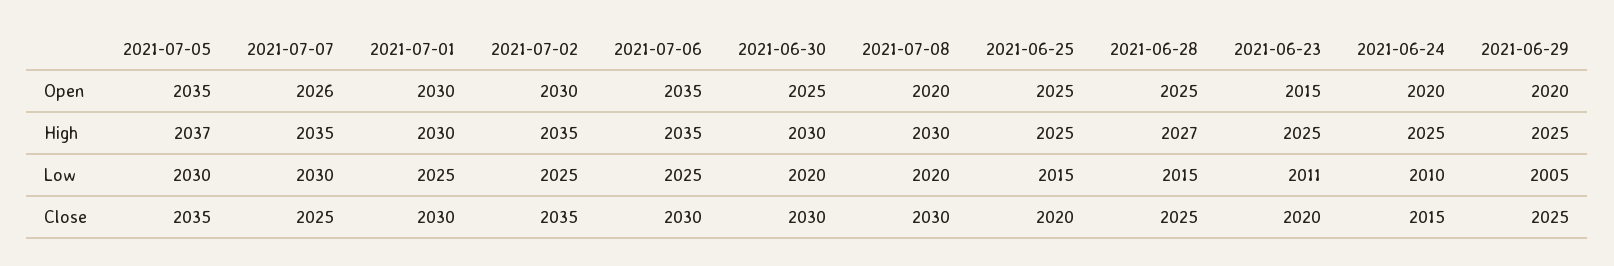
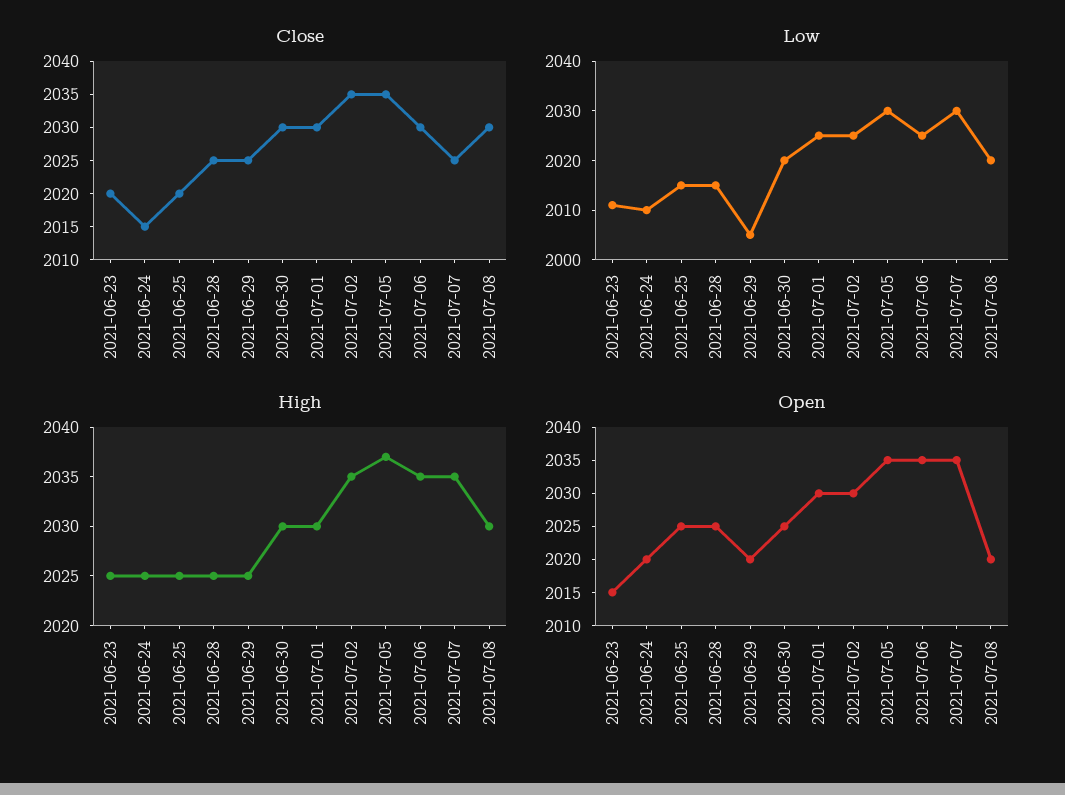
Open, 2021-07-07: 2026 -> 2035
High, 2021-06-28: 2027 -> 2025

